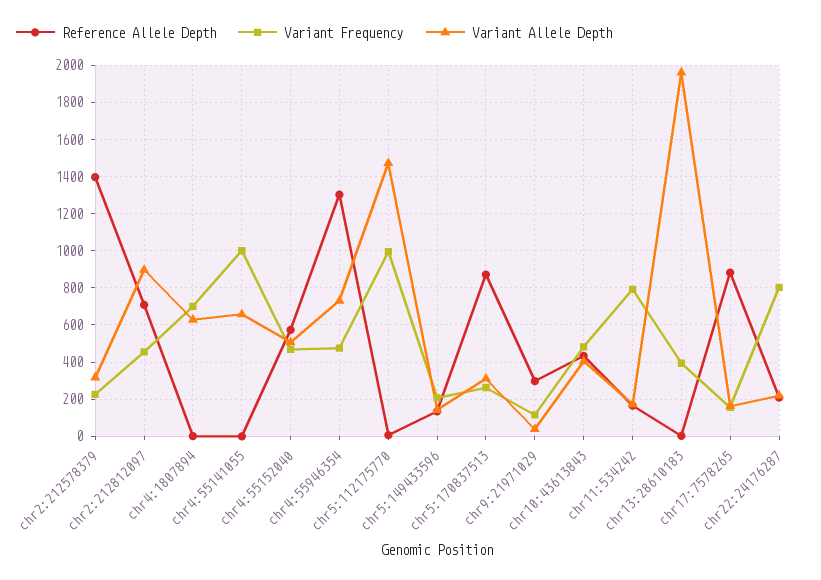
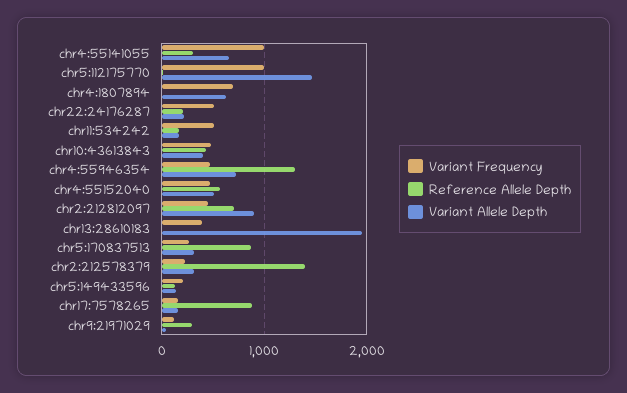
Reference Allele Depth, chr4:55141055: 0 -> 300
Variant Frequency, chr11:534242: 800 -> 500
Variant Frequency, chr22:24176287: 800 -> 500

